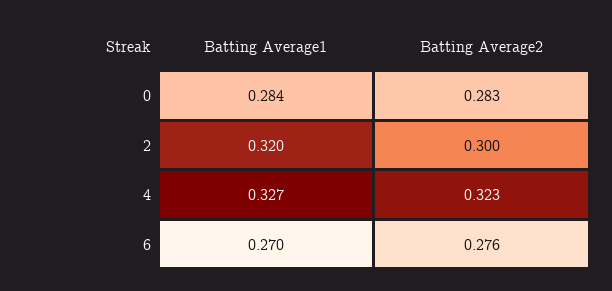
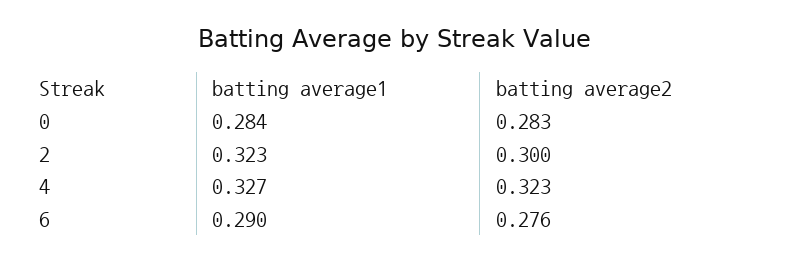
Batting Average1, 2: 0.32 -> 0.323
Batting Average1, 6: 0.27 -> 0.29

